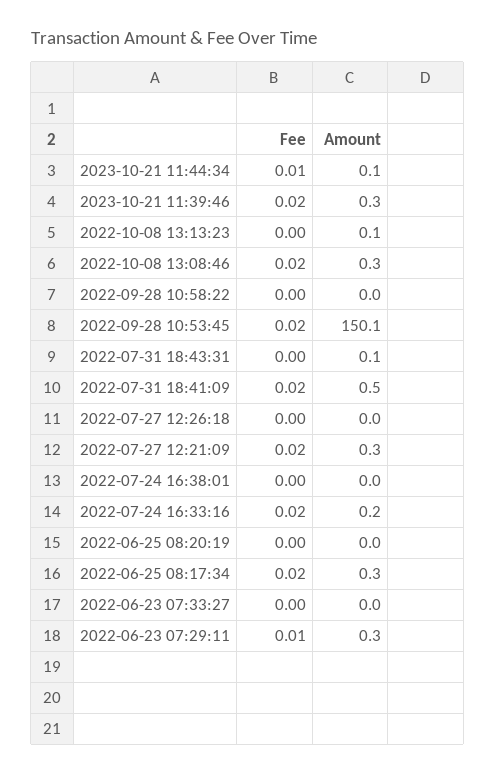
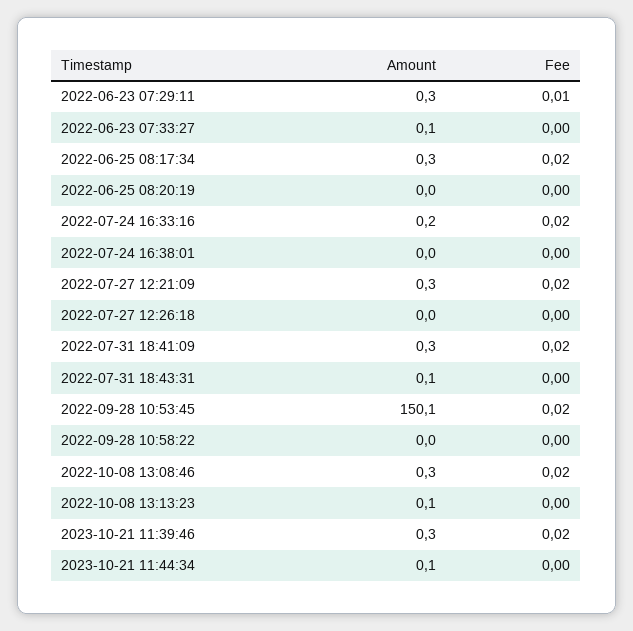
Fee, 2023-10-21 11:44:34: 0.01 -> 0
Amount, 2022-07-31 18:41:09: 0.5 -> 0.3
Amount, 2022-06-23 07:33:27: 0 -> 0.1

